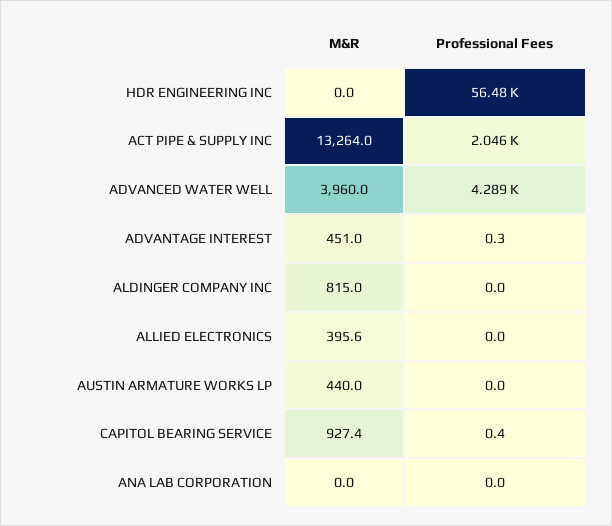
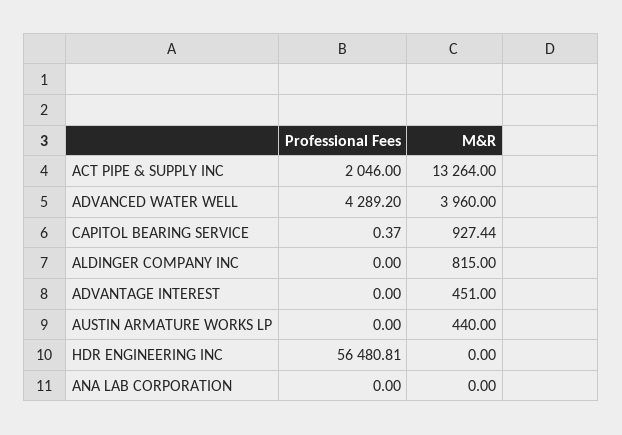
Professional Fees, ADVANTAGE INTEREST: 0.3 -> 0
M&R, ALLIED ELECTRONICS: 395.6 -> none
Professional Fees, ALLIED ELECTRONICS: 0 -> none

